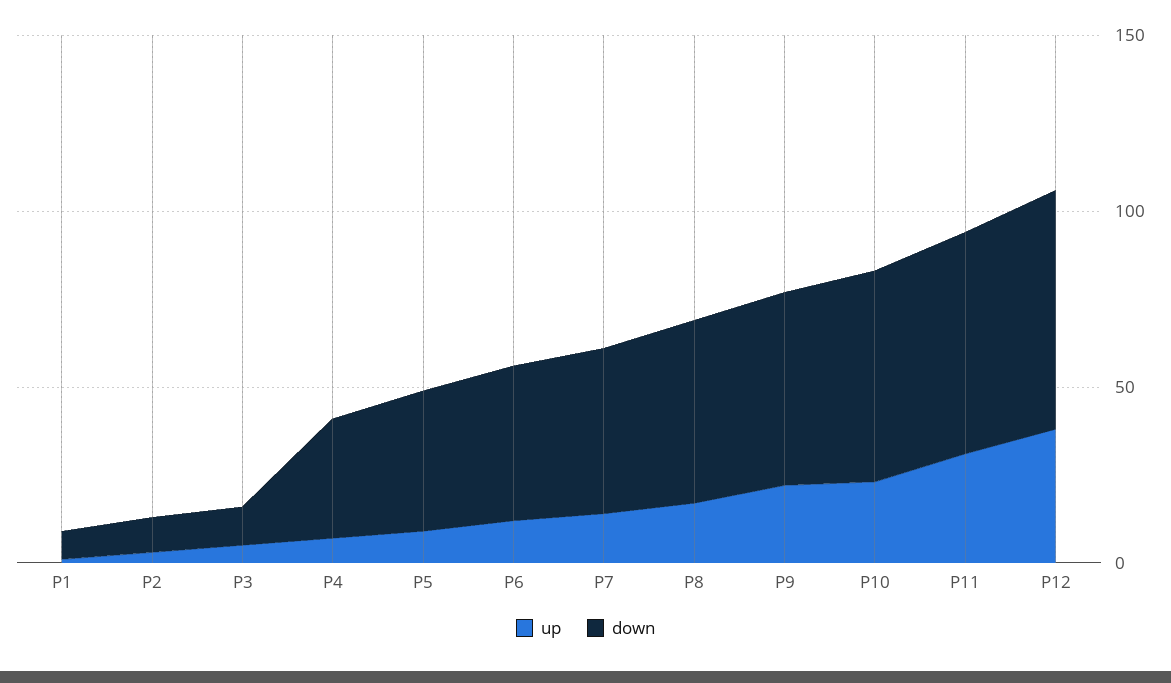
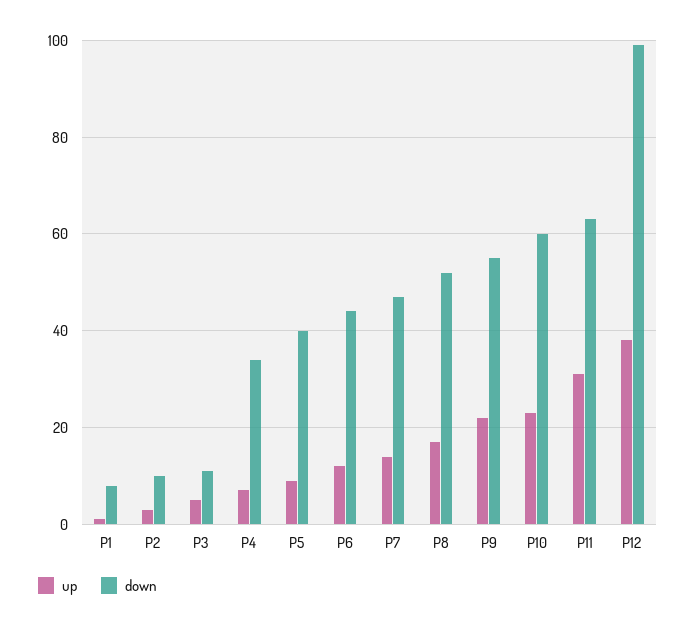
down, P12: 70 -> 100

